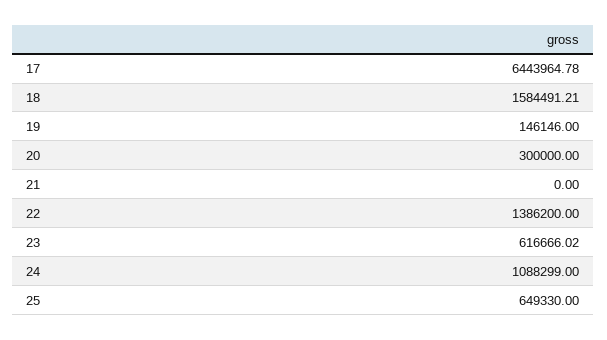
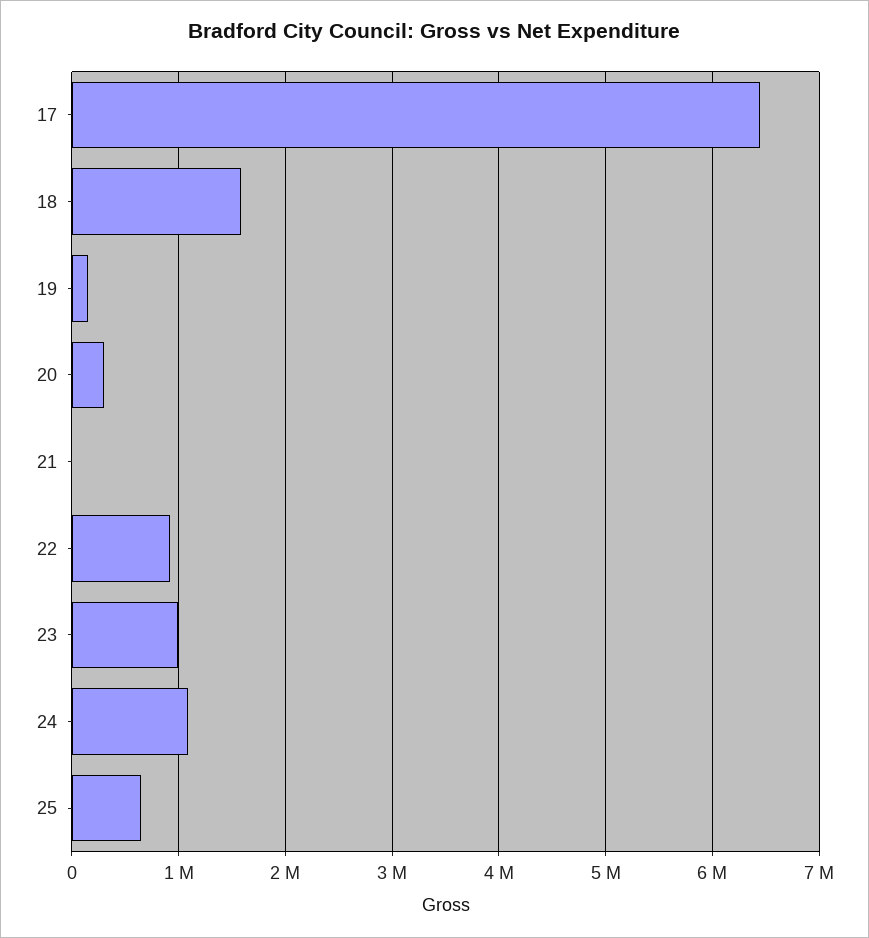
22: 1386200 -> 900000
23: 616666.02 -> 1000000

